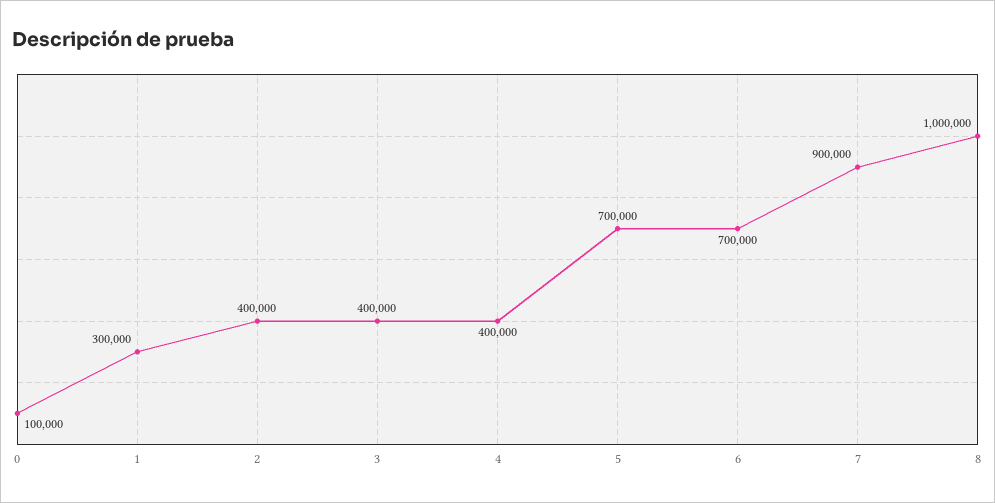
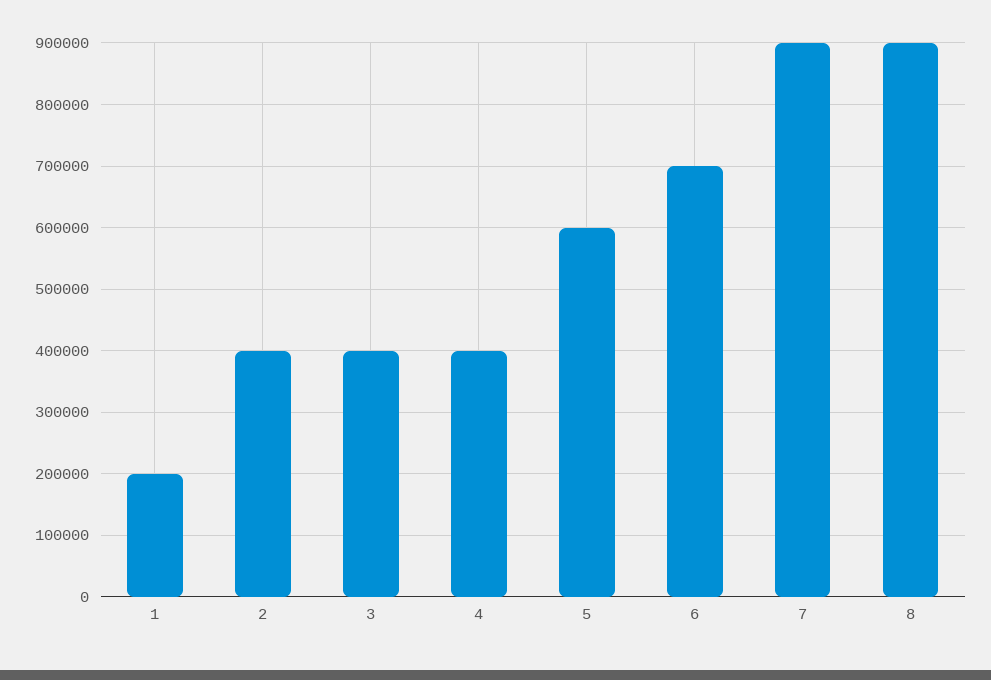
0: 100000 -> none
1: 300000 -> 200000
5: 700000 -> 600000
8: 1000000 -> 900000

